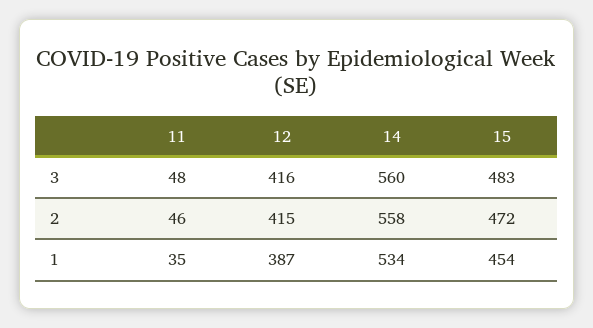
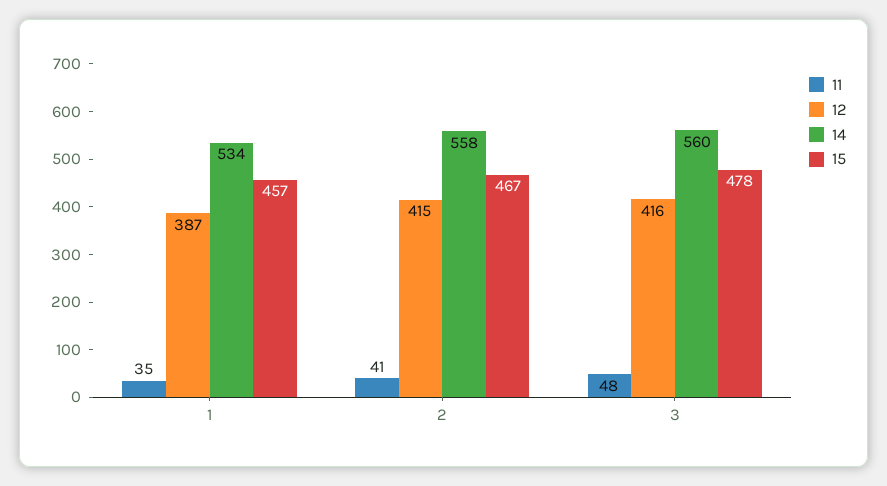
15, 3: 483 -> 478
11, 2: 46 -> 41
15, 2: 472 -> 467
15, 1: 454 -> 457

